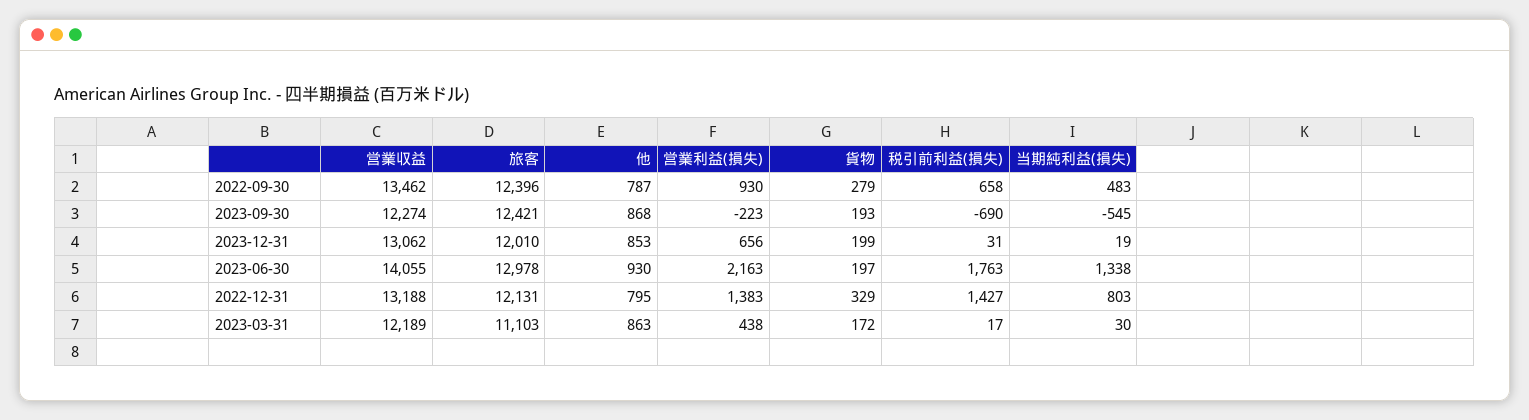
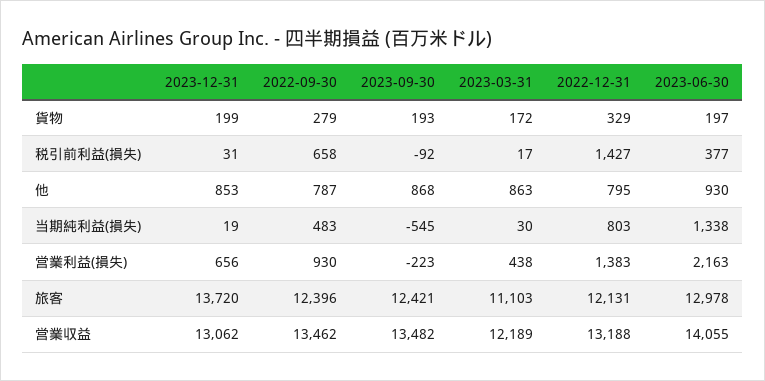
営業収益, 2023-09-30: 12274 -> 13482
税引前利益(損失), 2023-09-30: -690 -> -92
旅客, 2023-12-31: 12010 -> 13720
税引前利益(損失), 2023-06-30: 1763 -> 377

